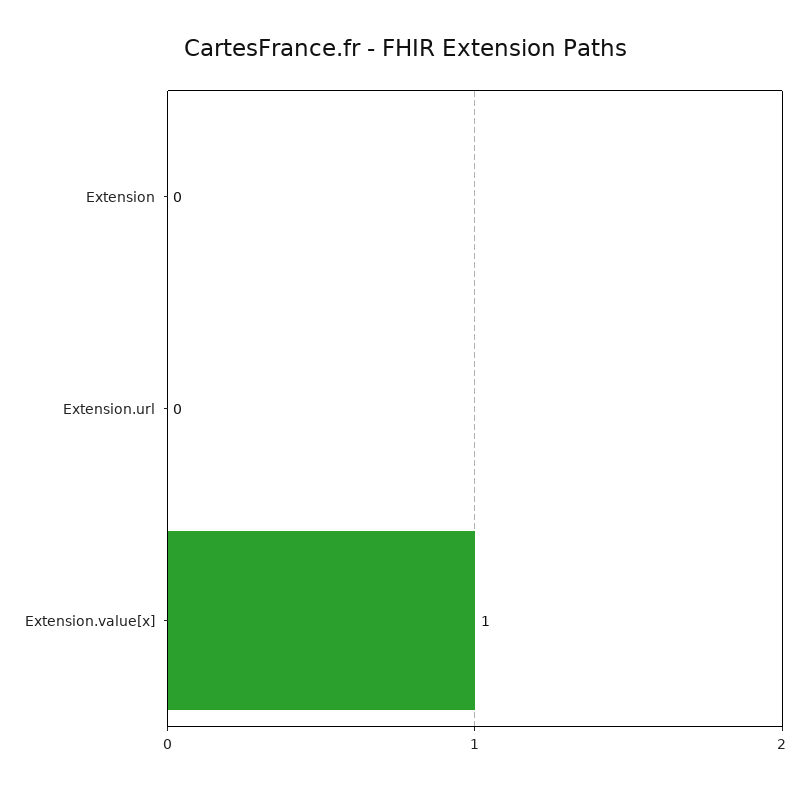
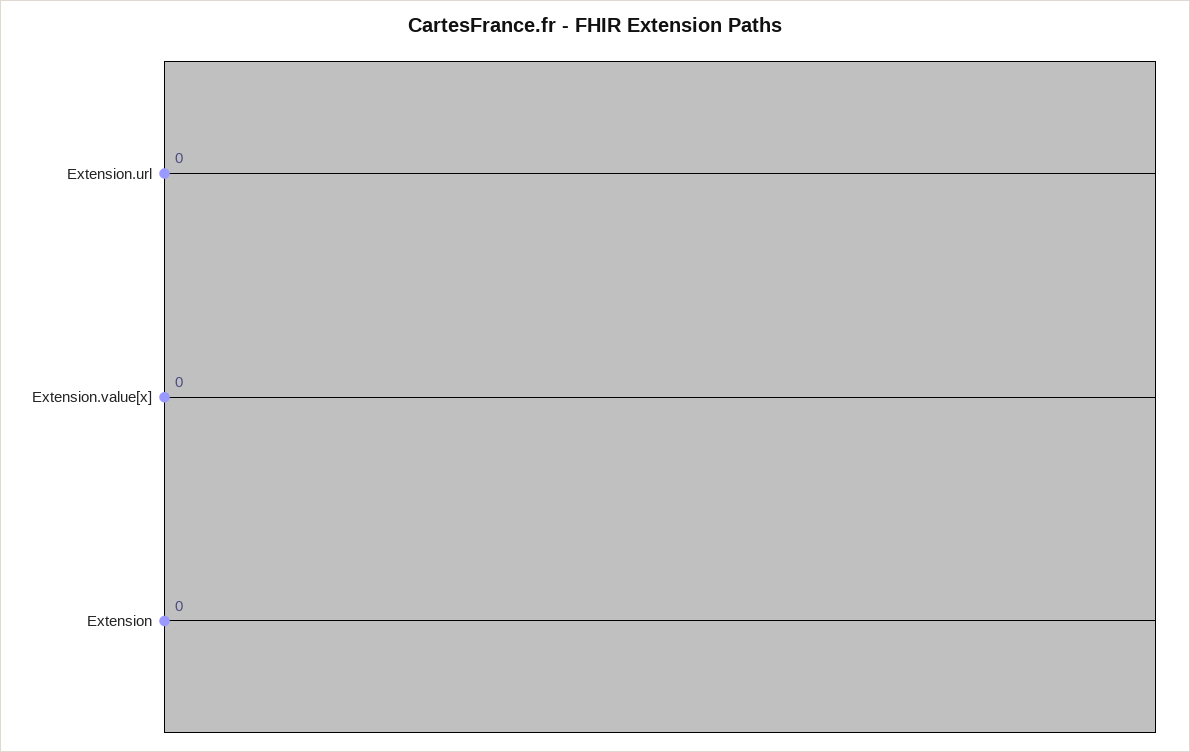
Extension.value[x]: 1 -> 0

